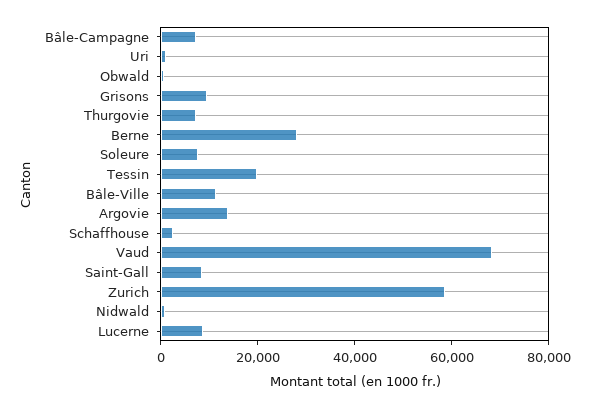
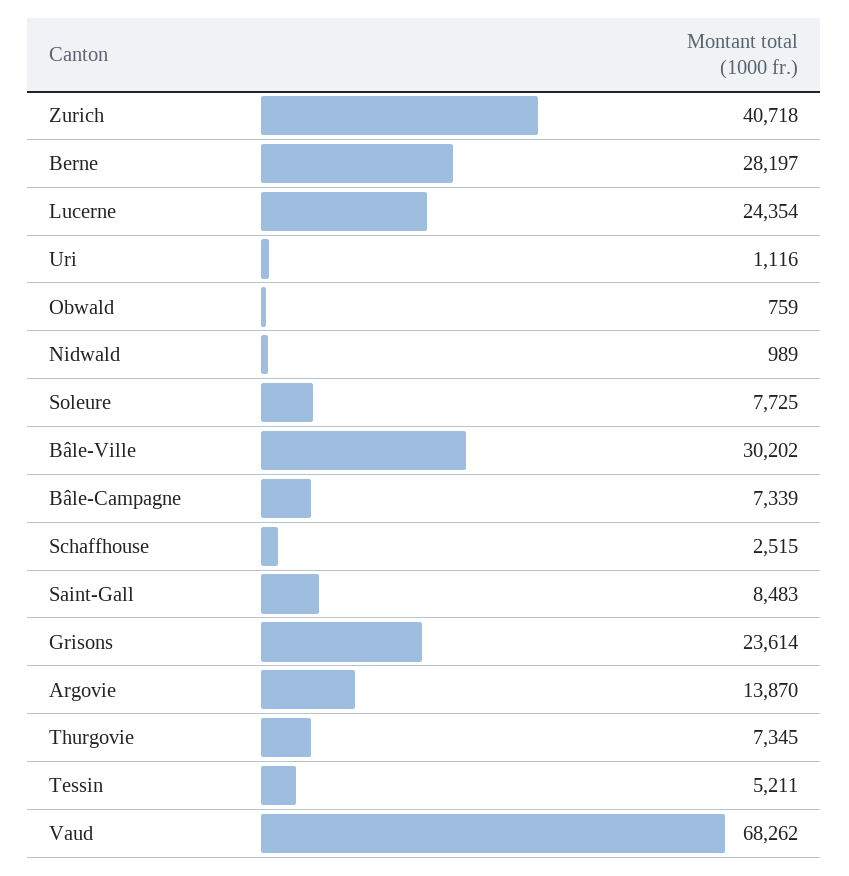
Grisons: 10000 -> 23614
Tessin: 20000 -> 5211
Bâle-Ville: 10000 -> 30202
Zurich: 60000 -> 40718
Lucerne: 10000 -> 24354

